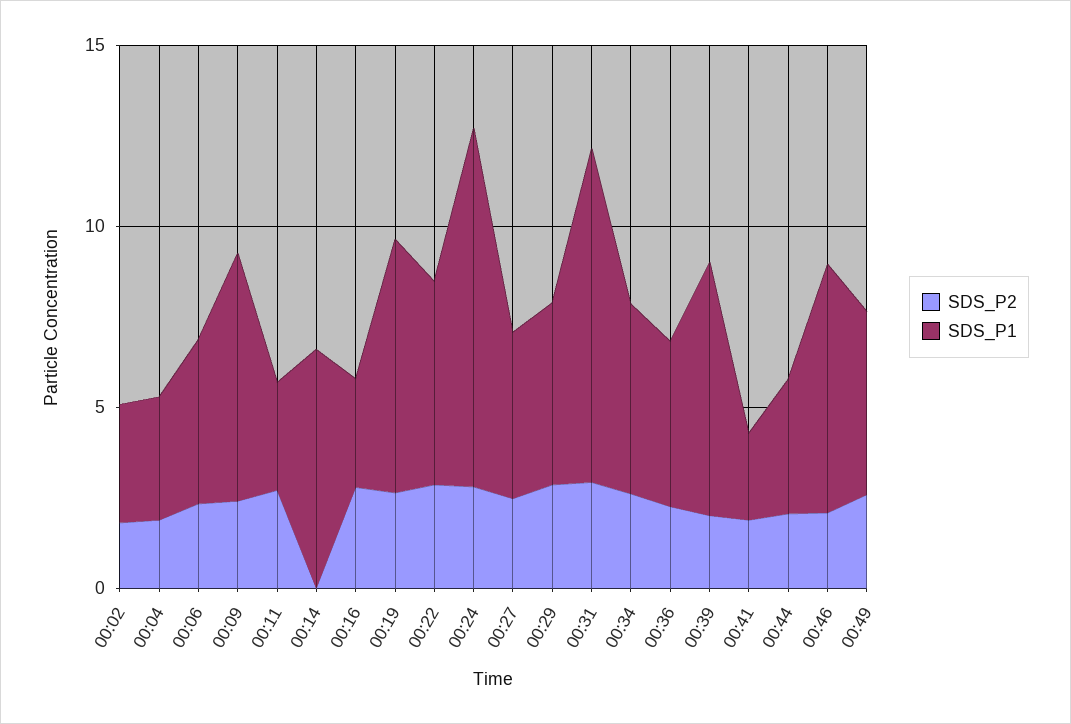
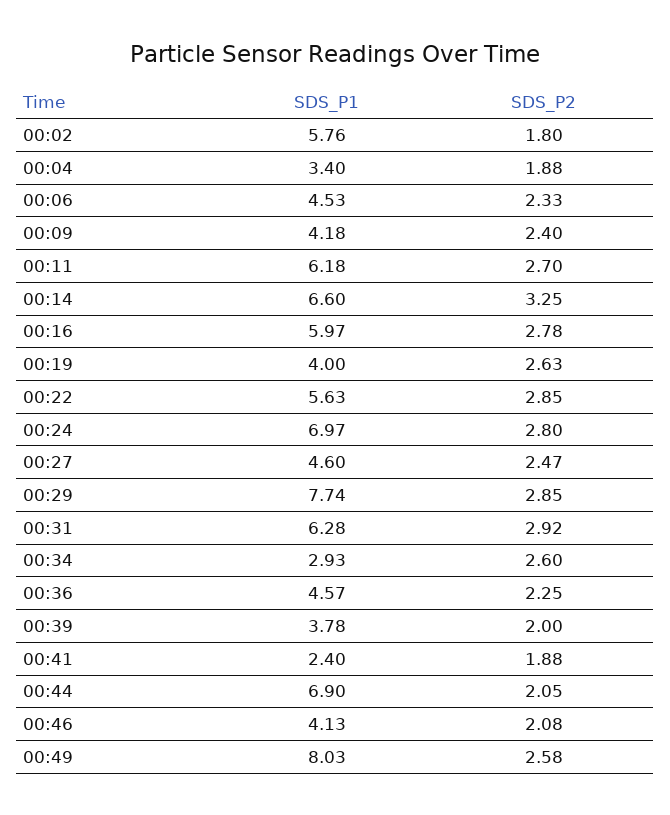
SDS_P1, 00:02: 3 -> 5.76
SDS_P1, 00:09: 7 -> 4.18
SDS_P1, 00:11: 3 -> 6.18
SDS_P2, 00:14: 0 -> 3.25
SDS_P1, 00:16: 3 -> 5.97
SDS_P1, 00:19: 7 -> 4
SDS_P1, 00:24: 10 -> 6.97
SDS_P1, 00:29: 5 -> 7.74
SDS_P1, 00:31: 9 -> 6.28
SDS_P1, 00:34: 5 -> 2.93
SDS_P1, 00:39: 7 -> 3.78
SDS_P1, 00:44: 4 -> 6.9
SDS_P1, 00:46: 7 -> 4.13
SDS_P1, 00:49: 5 -> 8.03

